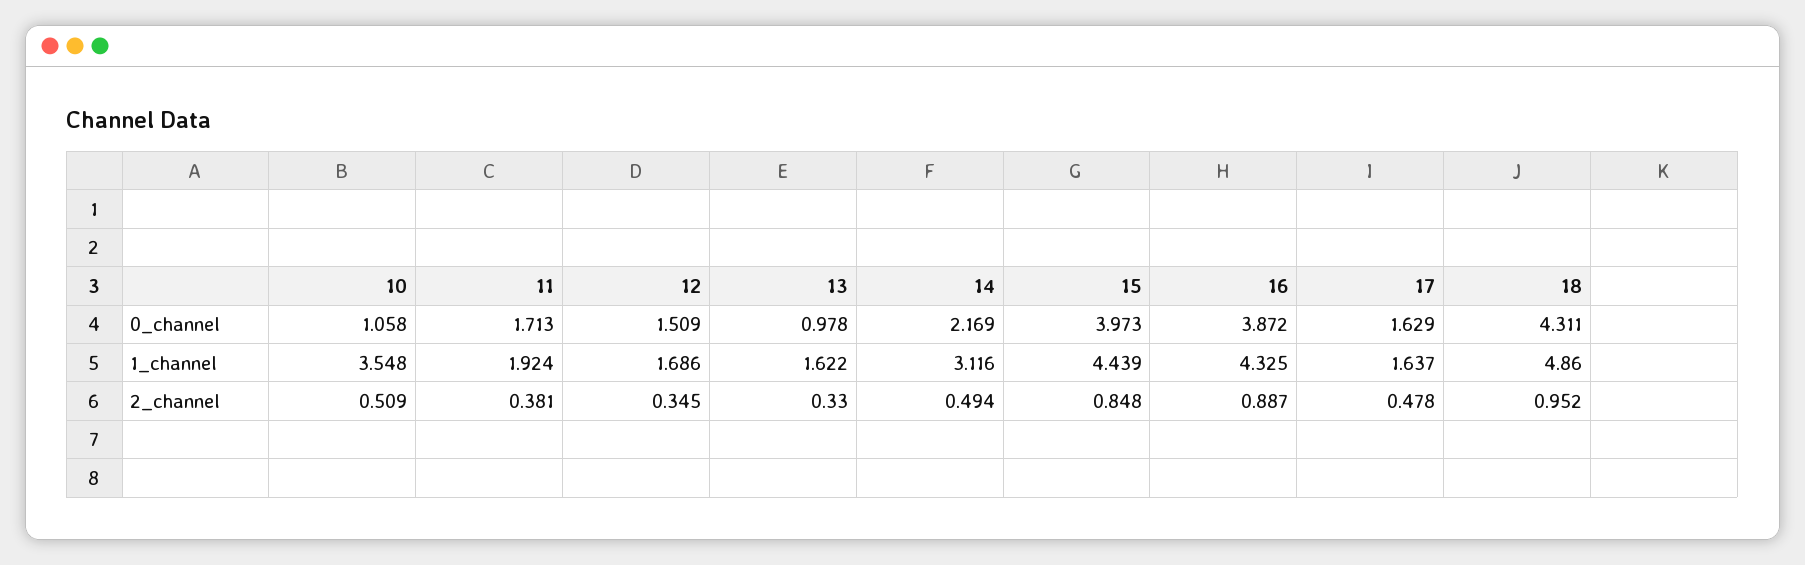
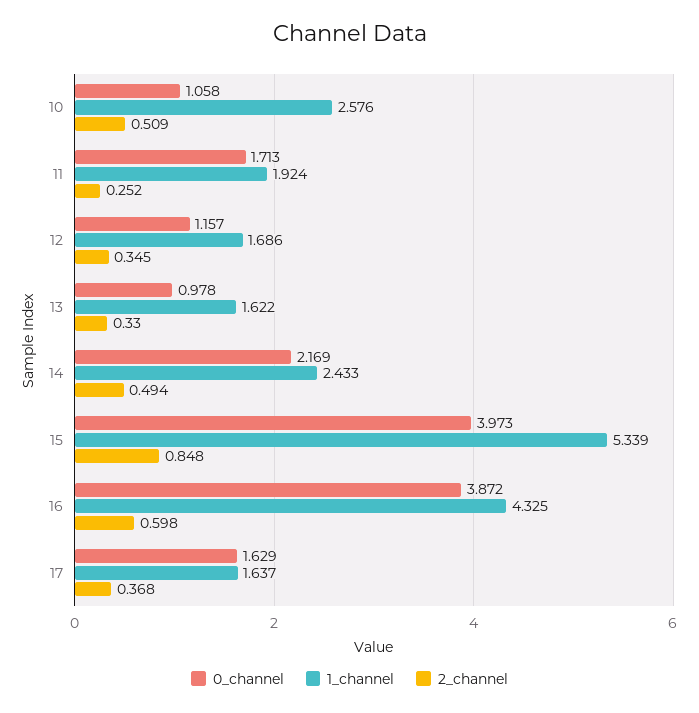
0_channel, 12: 1.509 -> 1.157
0_channel, 18: 4.311 -> none
1_channel, 10: 3.548 -> 2.576
1_channel, 14: 3.116 -> 2.433
1_channel, 15: 4.439 -> 5.339
1_channel, 18: 4.86 -> none
2_channel, 11: 0.381 -> 0.252
2_channel, 16: 0.887 -> 0.598
2_channel, 17: 0.478 -> 0.368
2_channel, 18: 0.952 -> none

